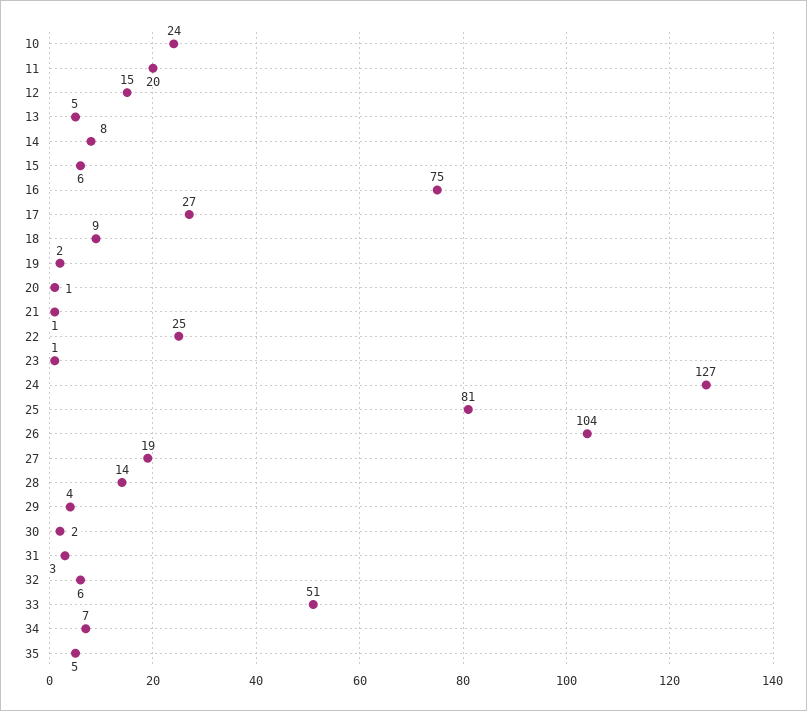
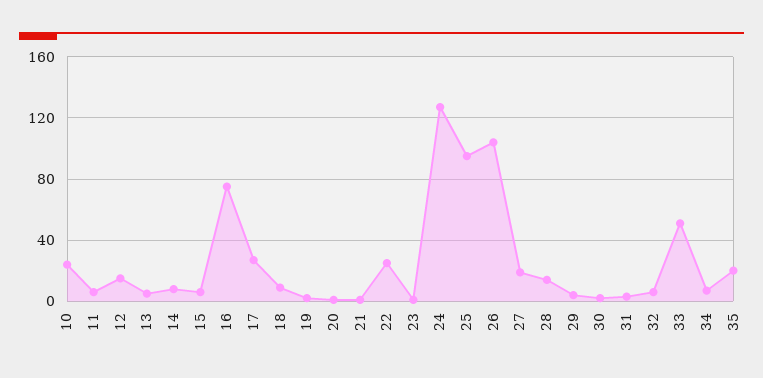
11: 20 -> 5
25: 81 -> 95
35: 5 -> 20

